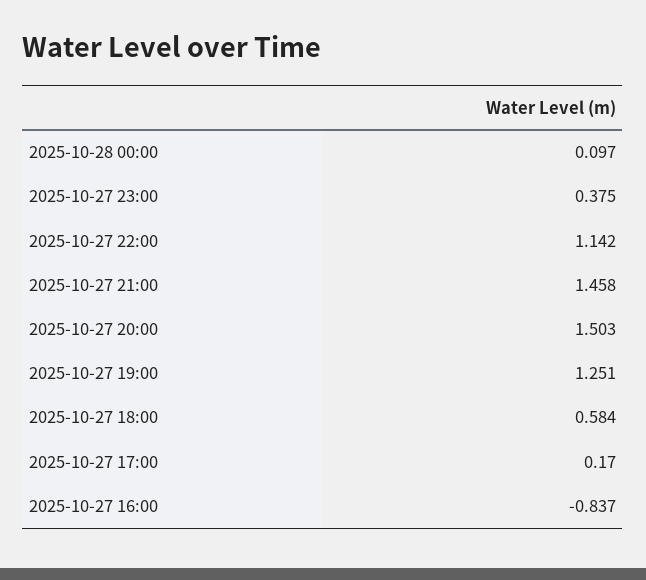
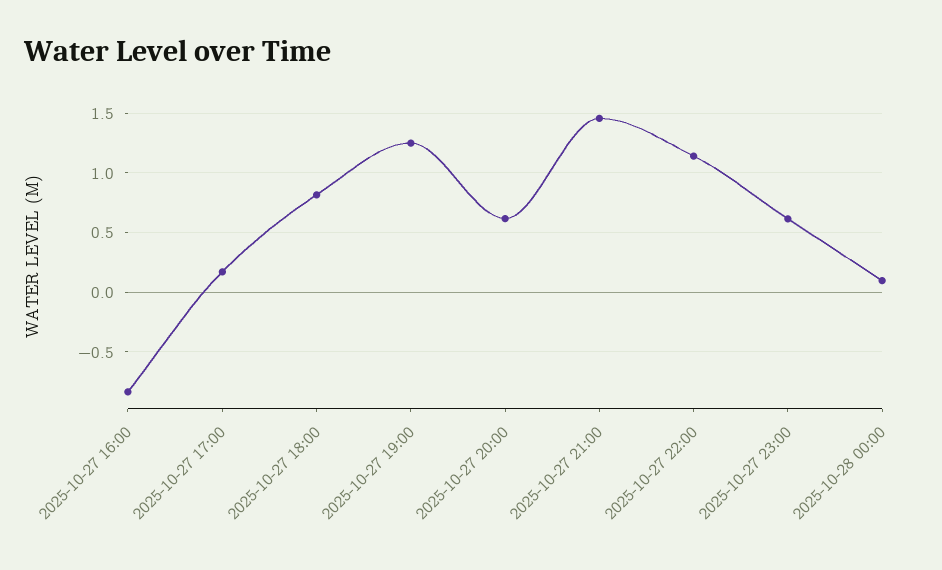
2025-10-27 23:00: 0.375 -> 0.6
2025-10-27 20:00: 1.503 -> 0.6
2025-10-27 18:00: 0.584 -> 0.8

